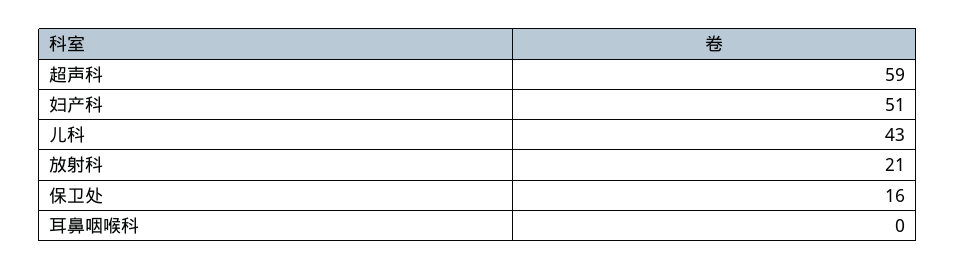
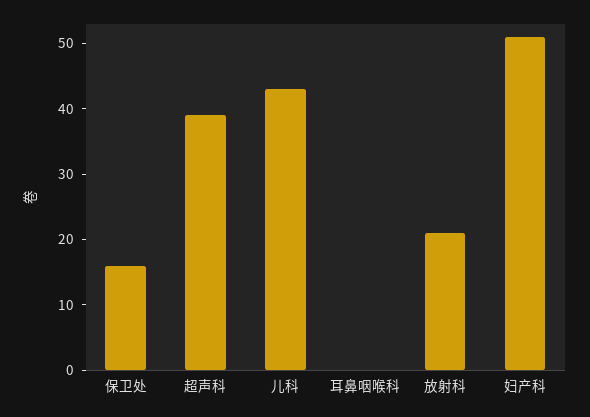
超声科: 59 -> 40

